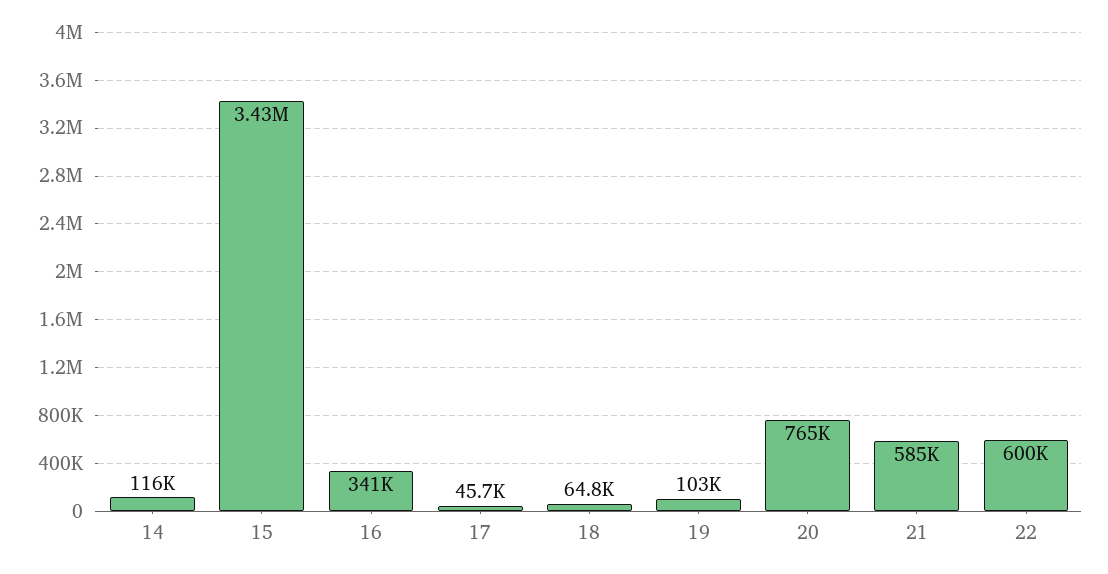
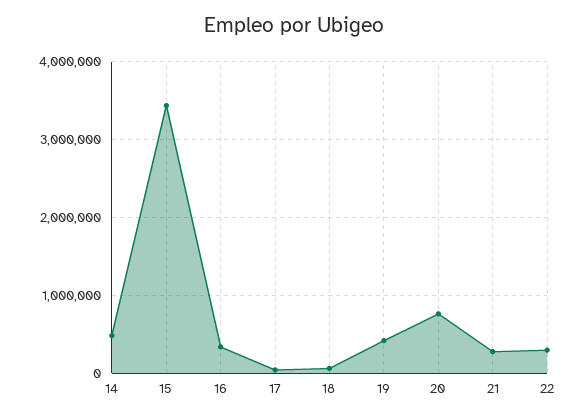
14: 116000 -> 500000
19: 103000 -> 400000
21: 585000 -> 300000
22: 600000 -> 300000

